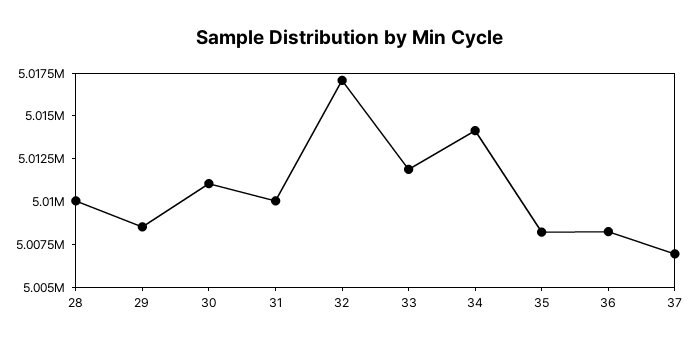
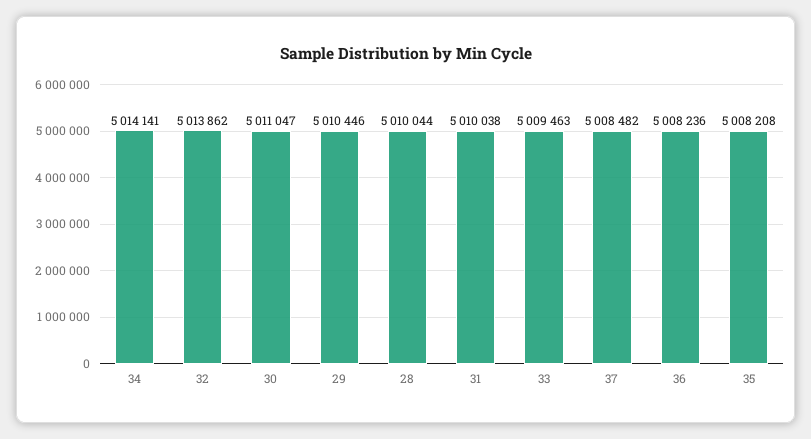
29: 5008500 -> 5010446
32: 5017000 -> 5013862
33: 5012000 -> 5009463
37: 5007000 -> 5008482

